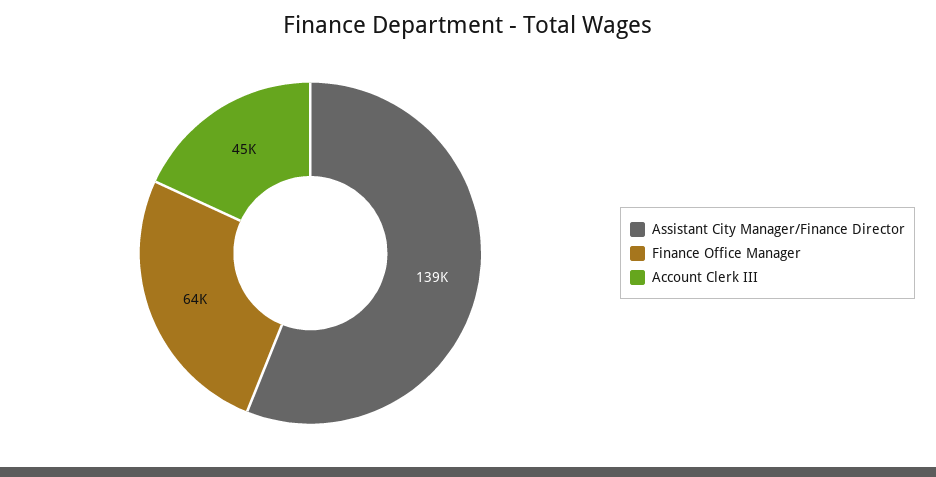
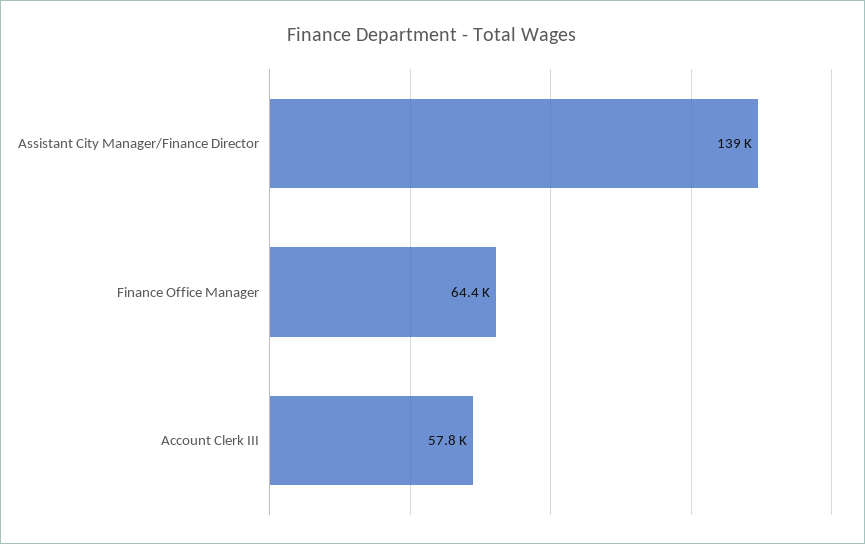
Account Clerk III: 45000 -> 57800

